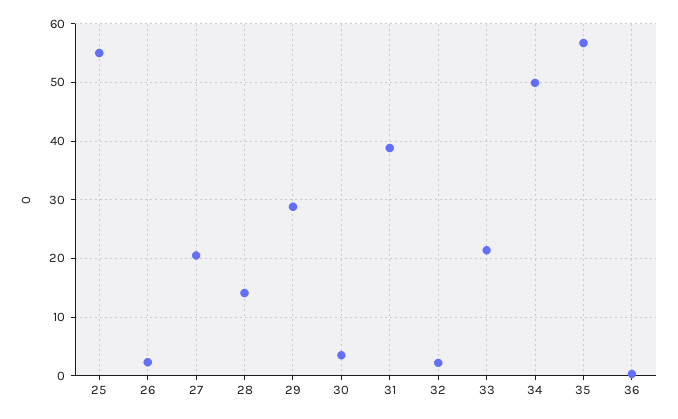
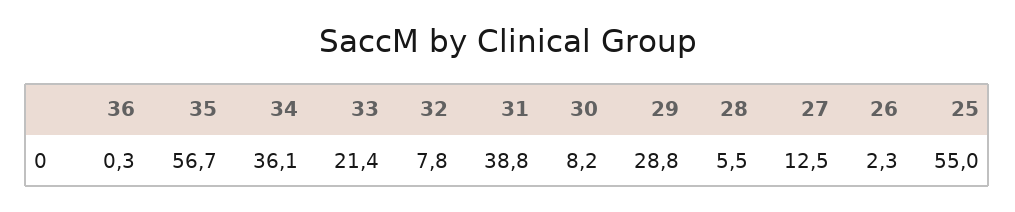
27: 20 -> 12.5
28: 14 -> 5.5
30: 4 -> 8.2
32: 2 -> 7.8
34: 50 -> 36.1

